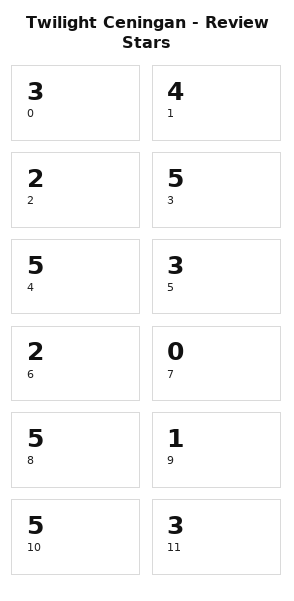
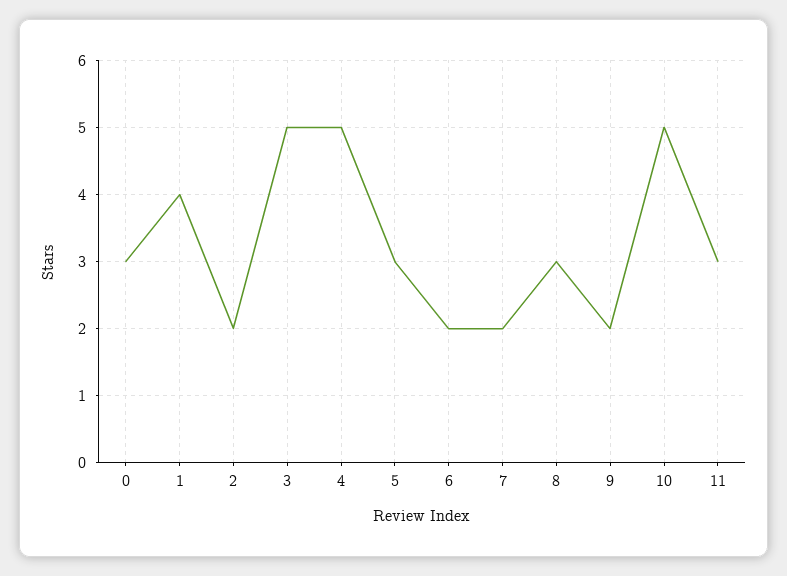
7: 0 -> 2
8: 5 -> 3
9: 1 -> 2

